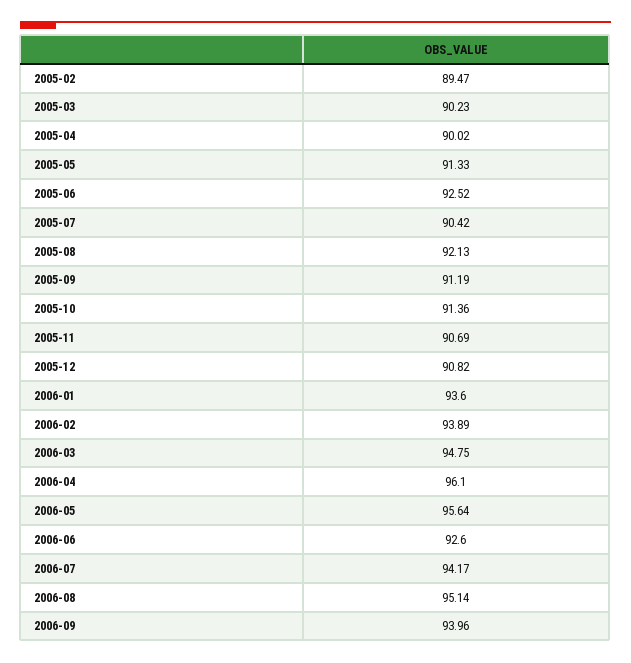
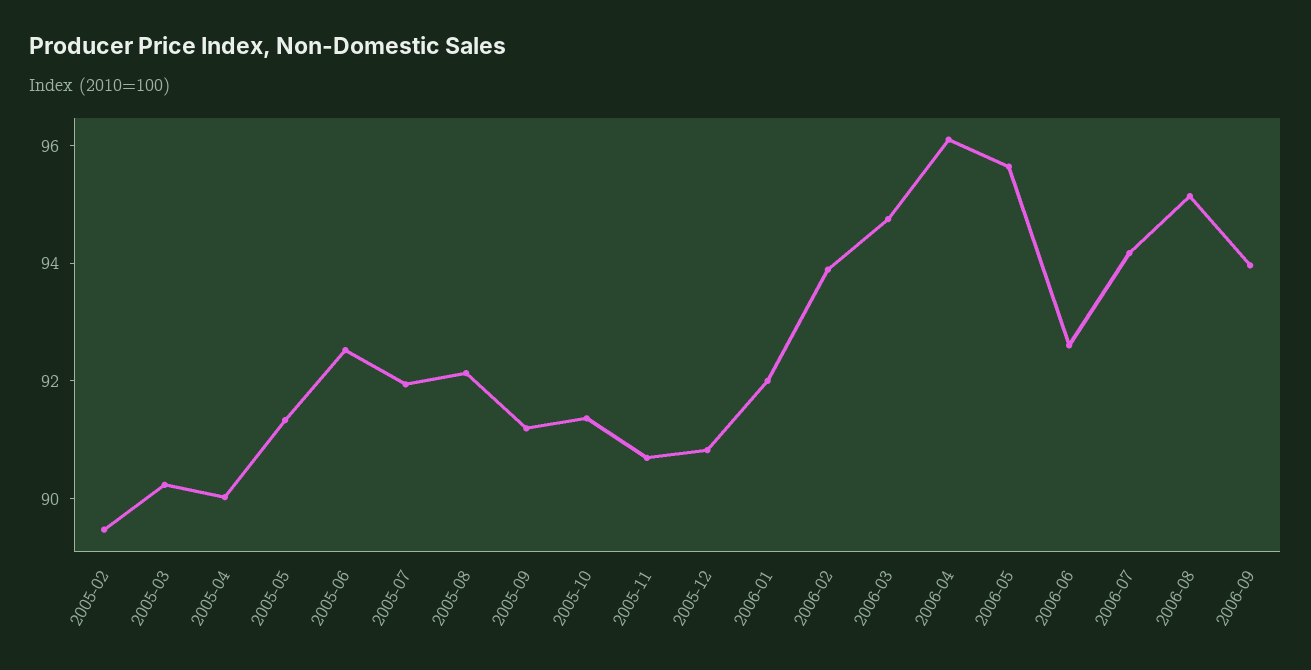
2005-07: 90.42 -> 92
2006-01: 93.6 -> 92

